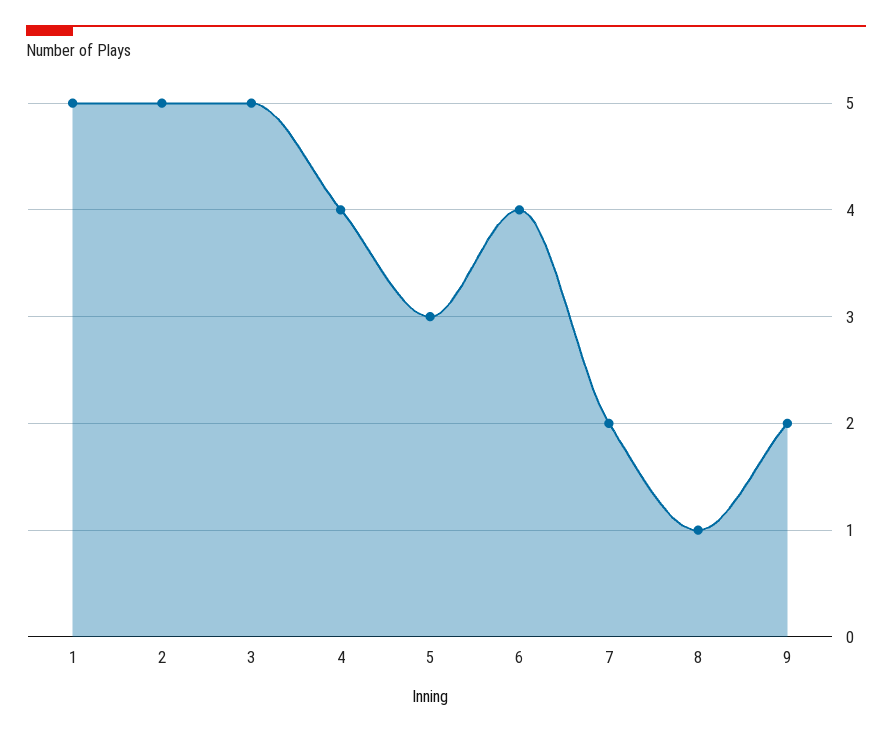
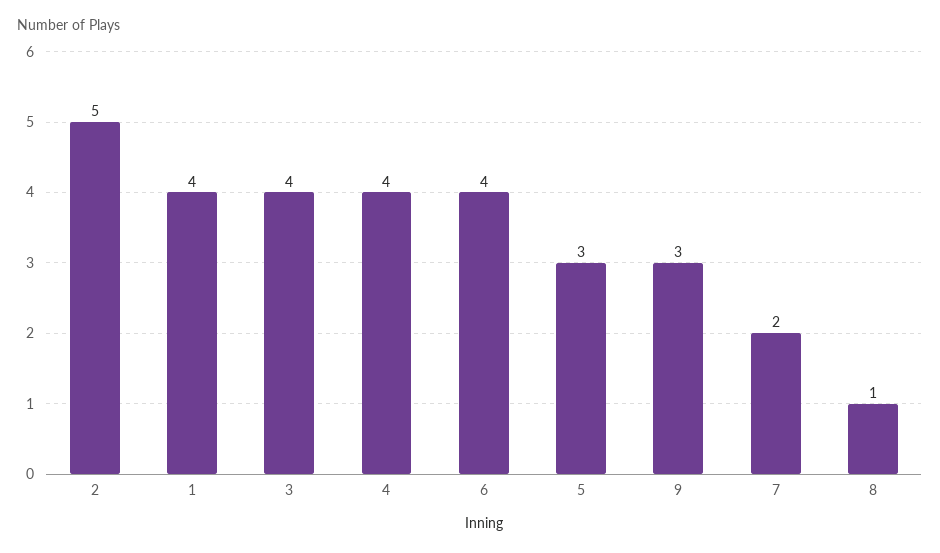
1: 5 -> 4
3: 5 -> 4
9: 2 -> 3

